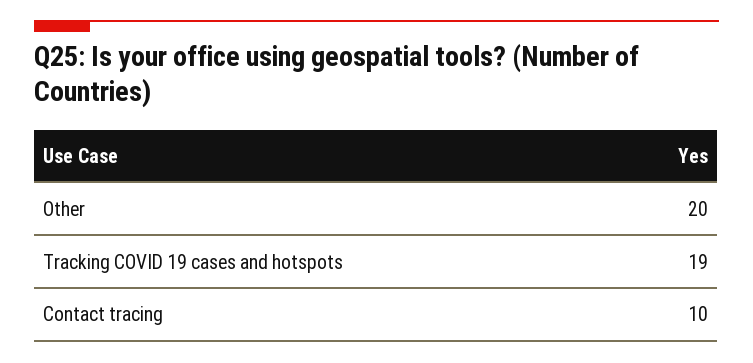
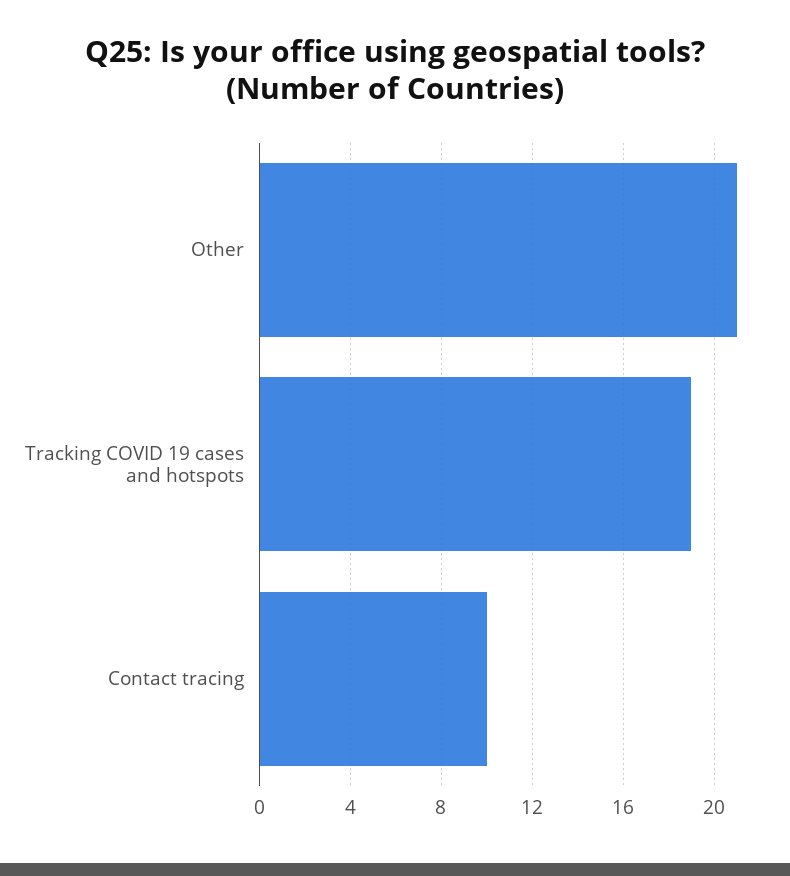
Other: 20 -> 21

